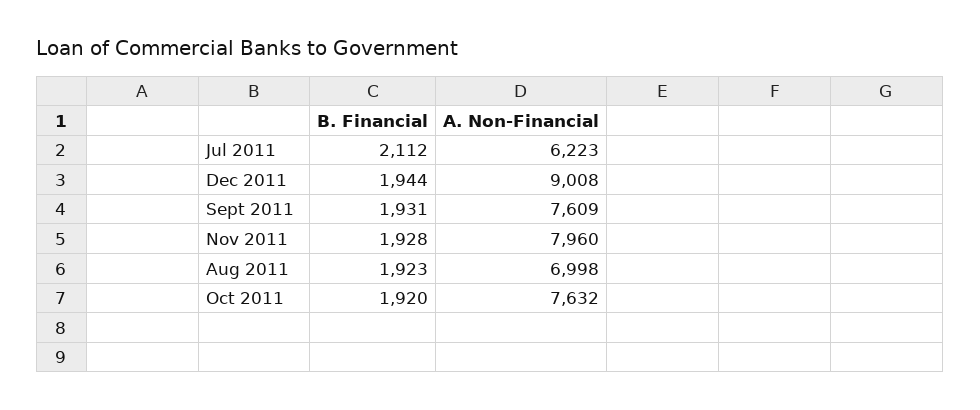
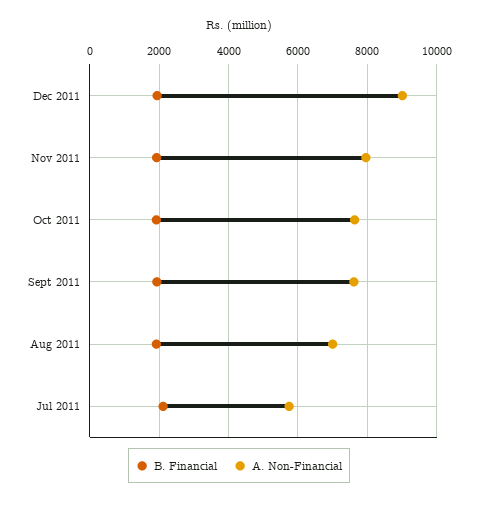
A. Non-Financial, Jul 2011: 6223 -> 5800

